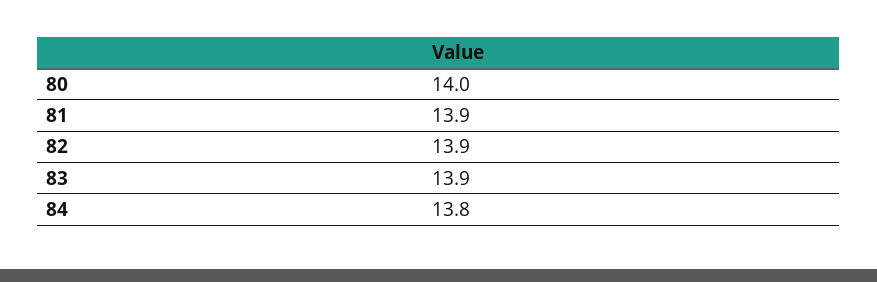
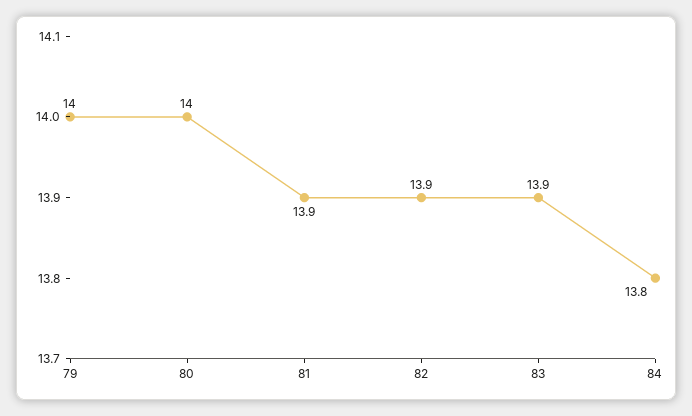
79: none -> 14

